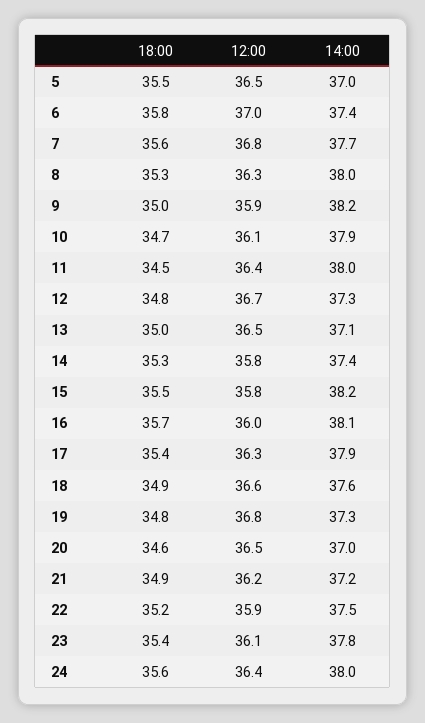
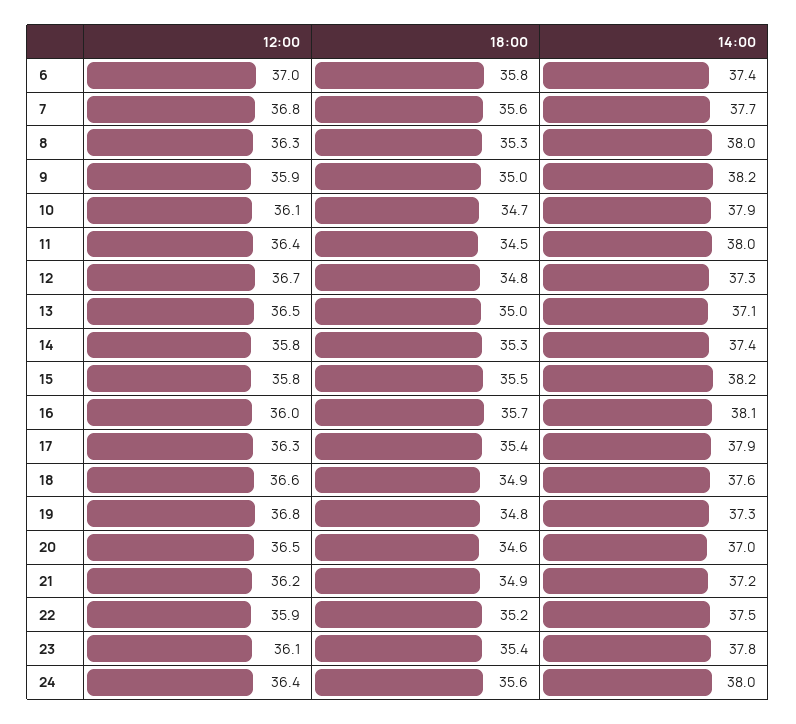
18:00, 5: 35.5 -> none
12:00, 5: 36.5 -> none
14:00, 5: 37 -> none

